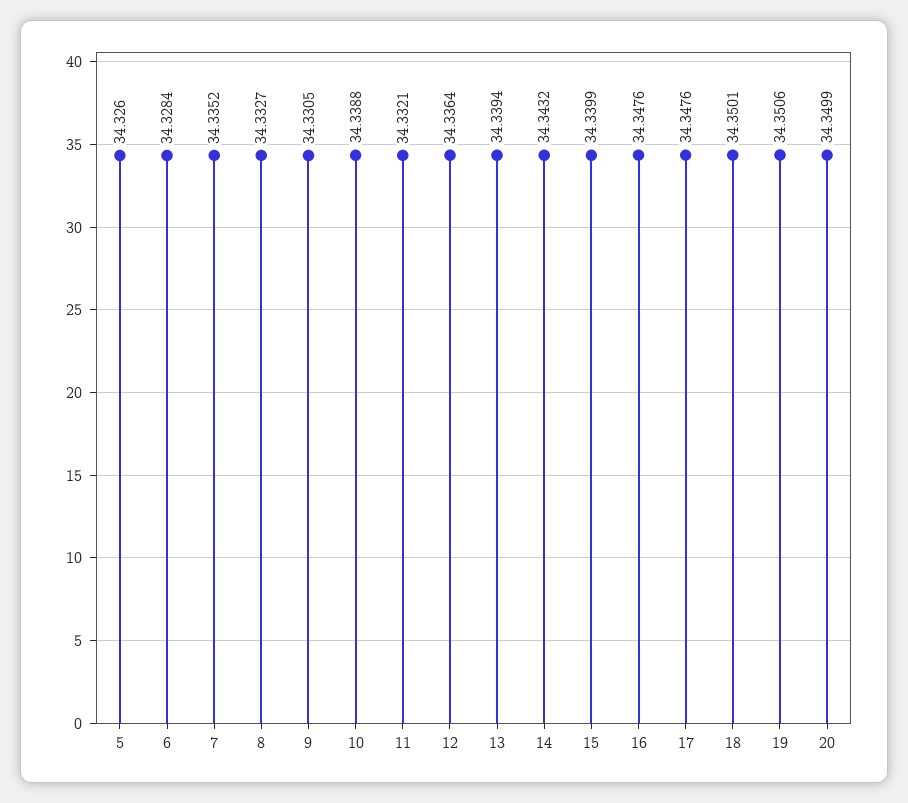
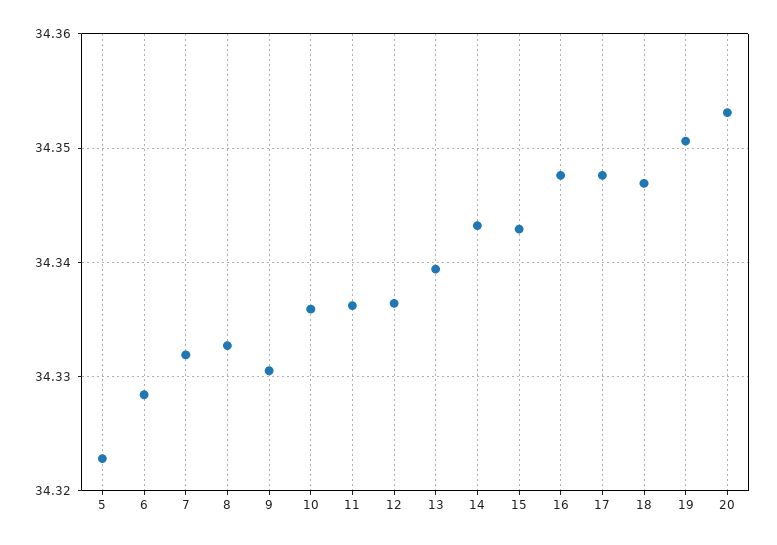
5: 34.326 -> 34.323
7: 34.3352 -> 34.332
10: 34.3388 -> 34.336
11: 34.3321 -> 34.336
15: 34.3399 -> 34.343
18: 34.3501 -> 34.347
20: 34.3499 -> 34.353

